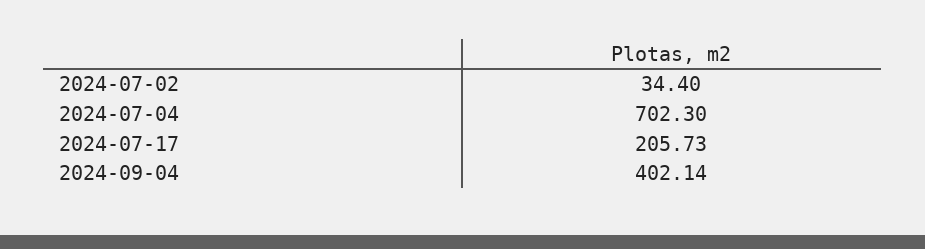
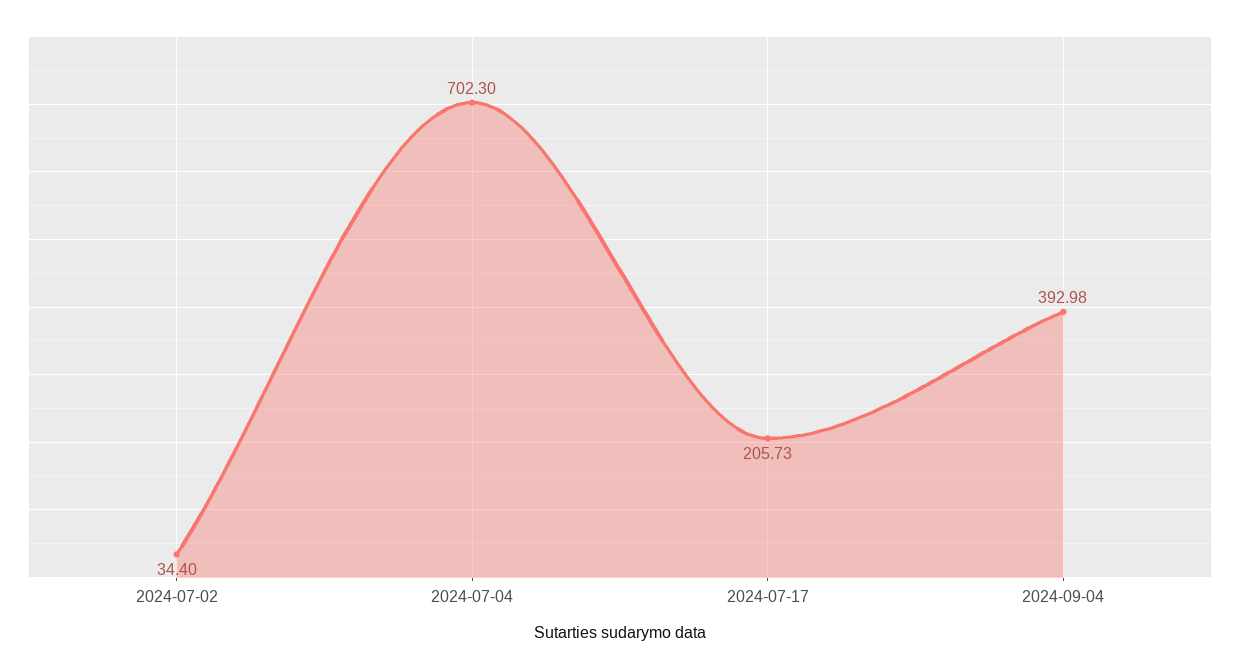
2024-09-04: 402.14 -> 392.98

